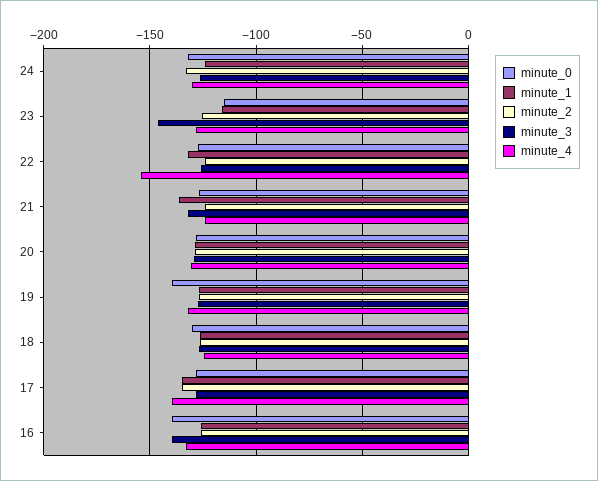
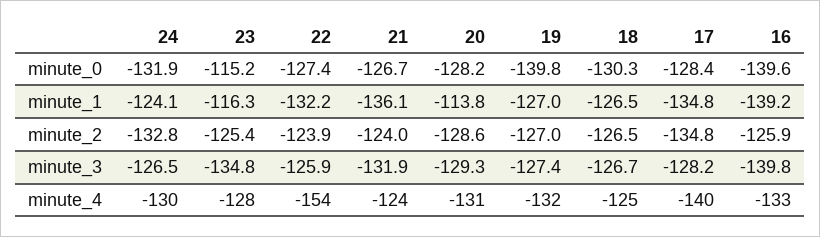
minute_3, 23: -145 -> -134.8
minute_1, 20: -130 -> -113.8
minute_1, 16: -125 -> -139.2

